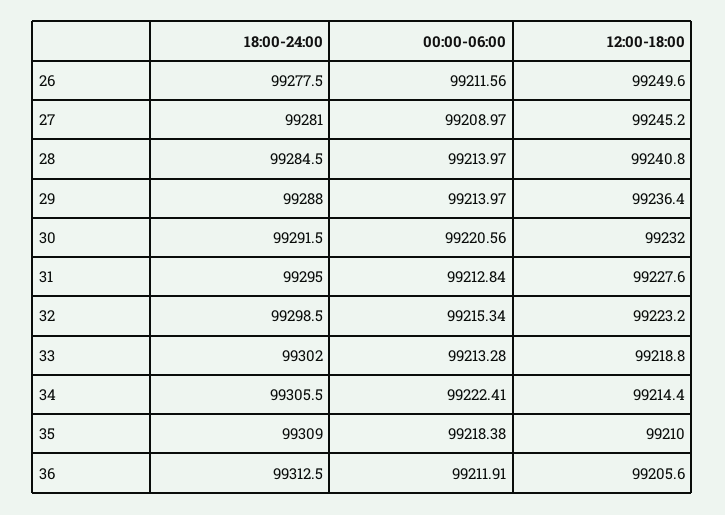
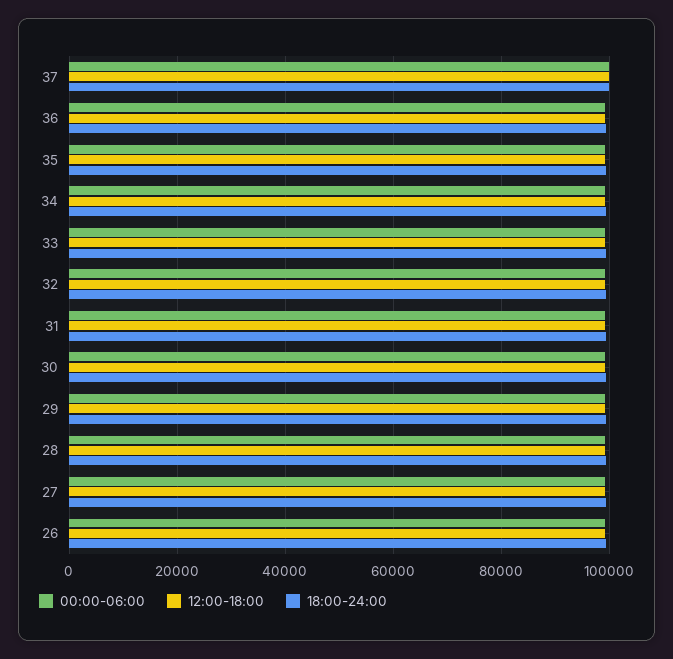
00:00-06:00, 37: none -> 100000
12:00-18:00, 37: none -> 100000
18:00-24:00, 37: none -> 100000

